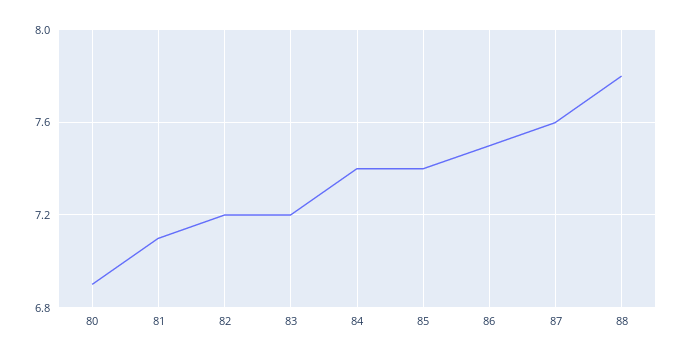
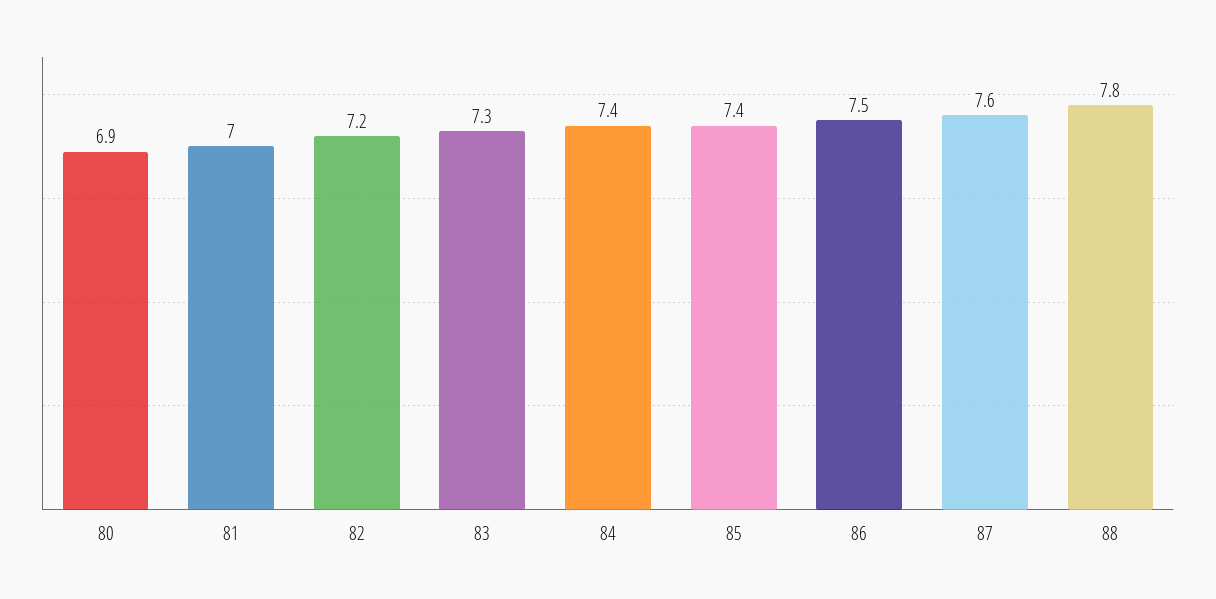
81: 7.1 -> 7
83: 7.2 -> 7.3

